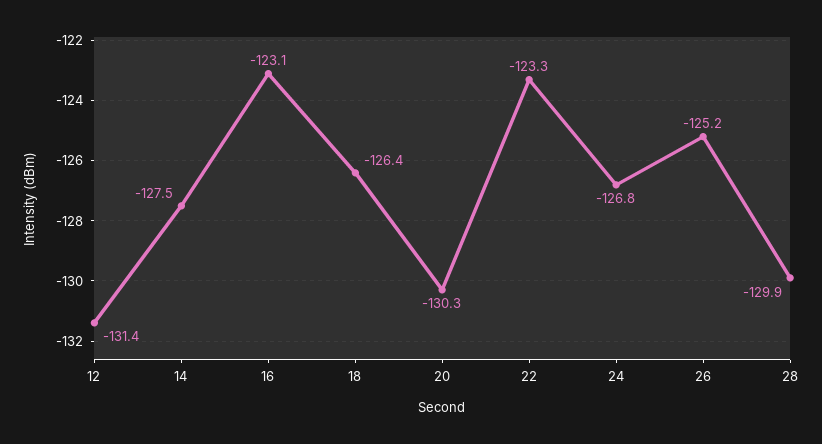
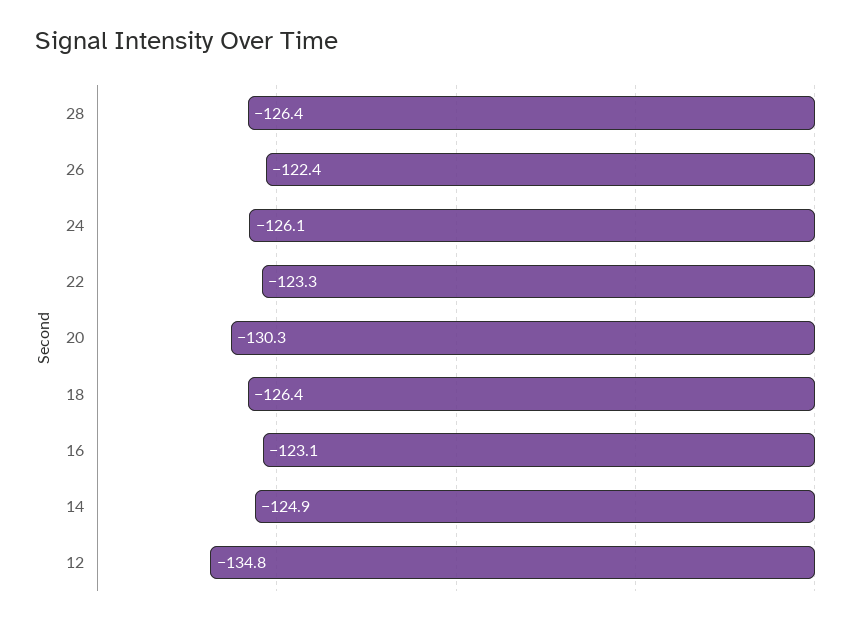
12: -131.4 -> -134.8
14: -127.5 -> -124.9
24: -126.8 -> -126.1
26: -125.2 -> -122.4
28: -129.9 -> -126.4

